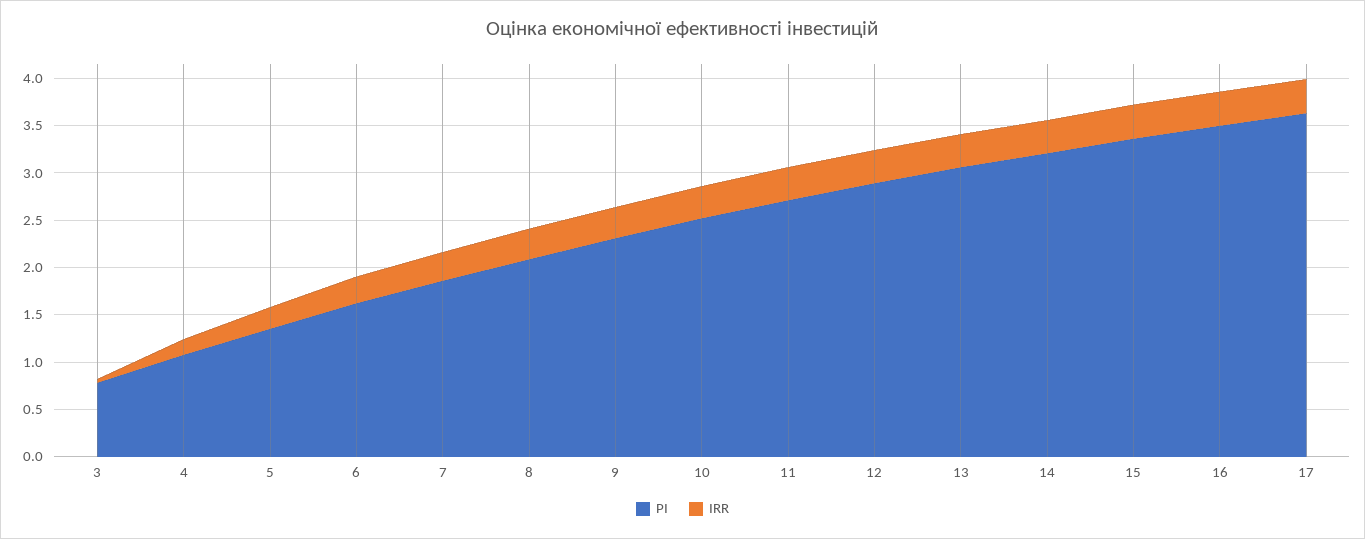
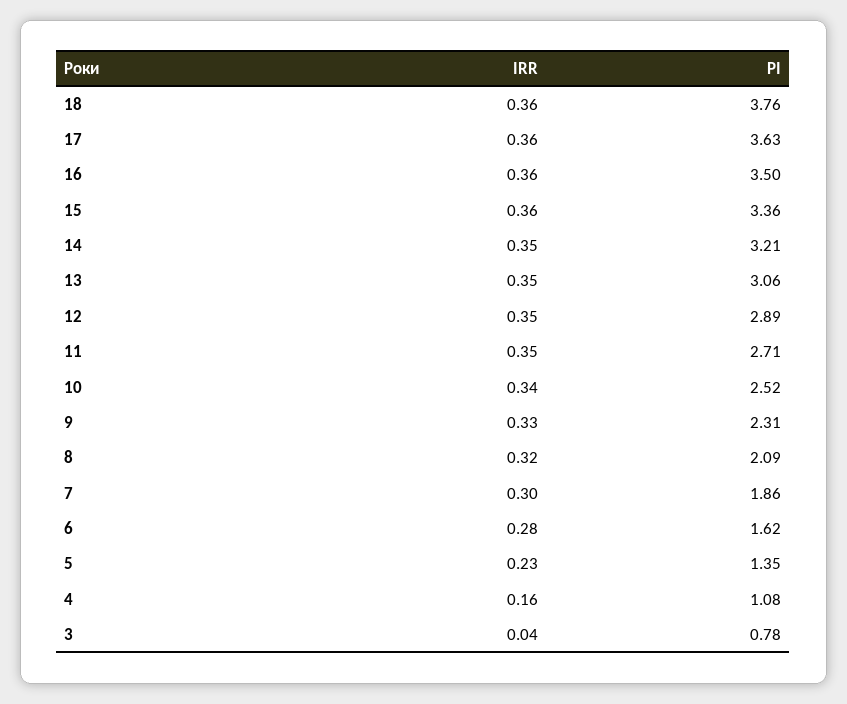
IRR, 18: none -> 0.36
PI, 18: none -> 3.76

